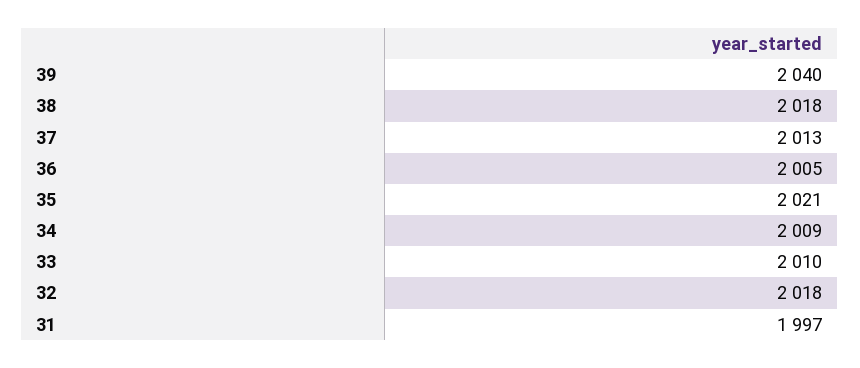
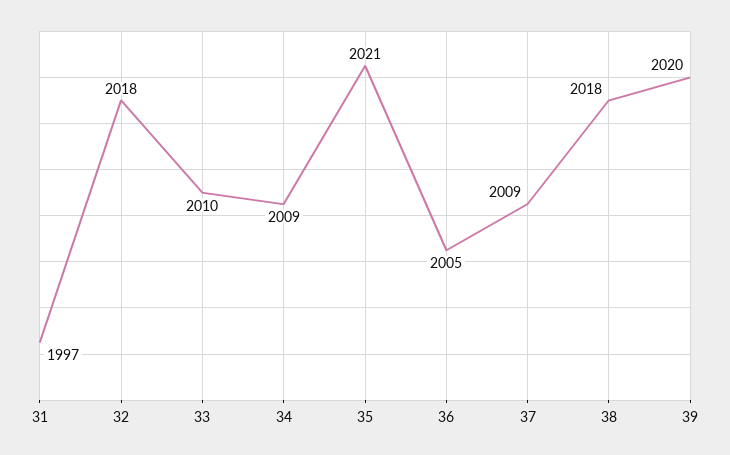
39: 2040 -> 2020
37: 2013 -> 2009

